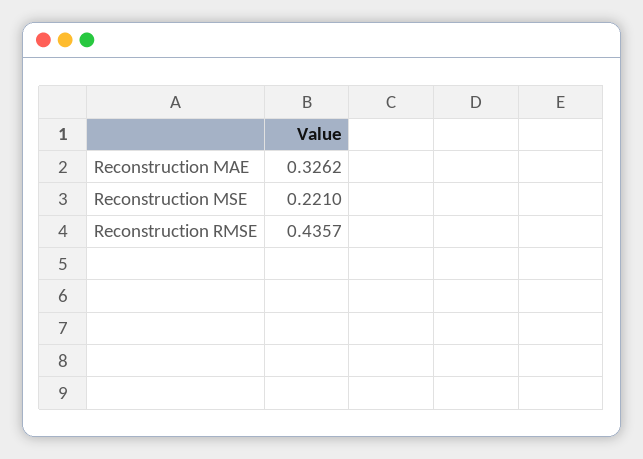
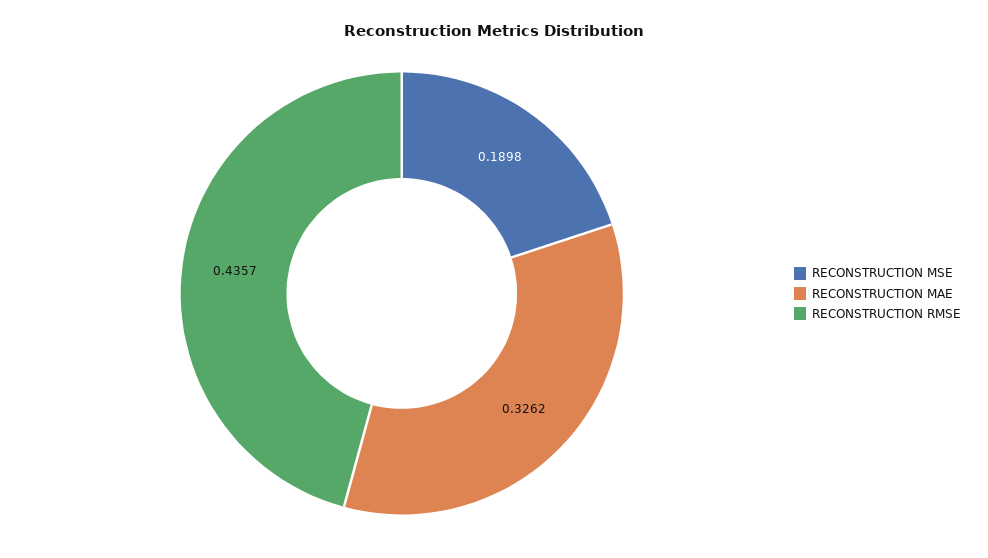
Reconstruction MSE: 0.221 -> 0.1898

